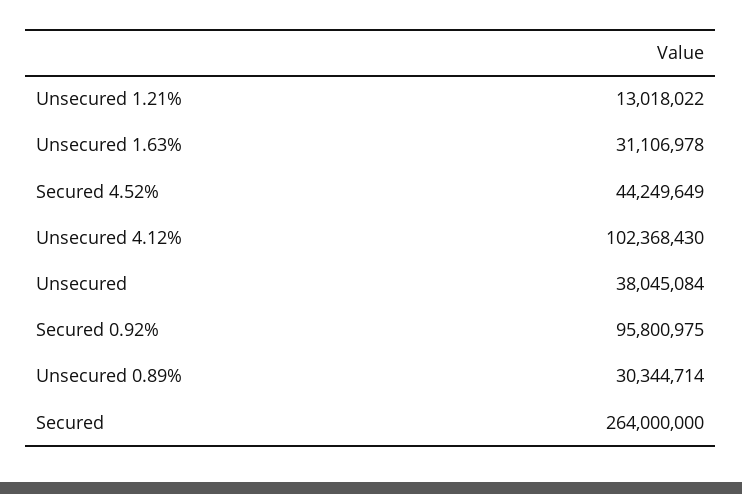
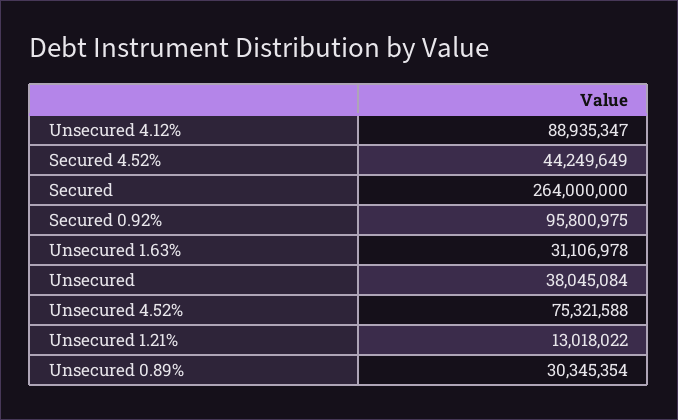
Unsecured 4.12%: 102368430 -> 88935347
Unsecured 0.89%: 30344714 -> 30345354
Unsecured 4.52%: none -> 75321588

